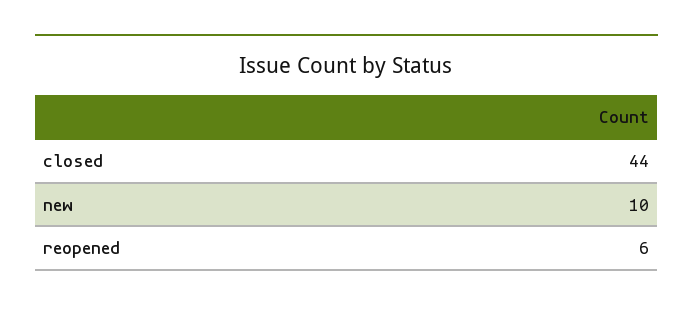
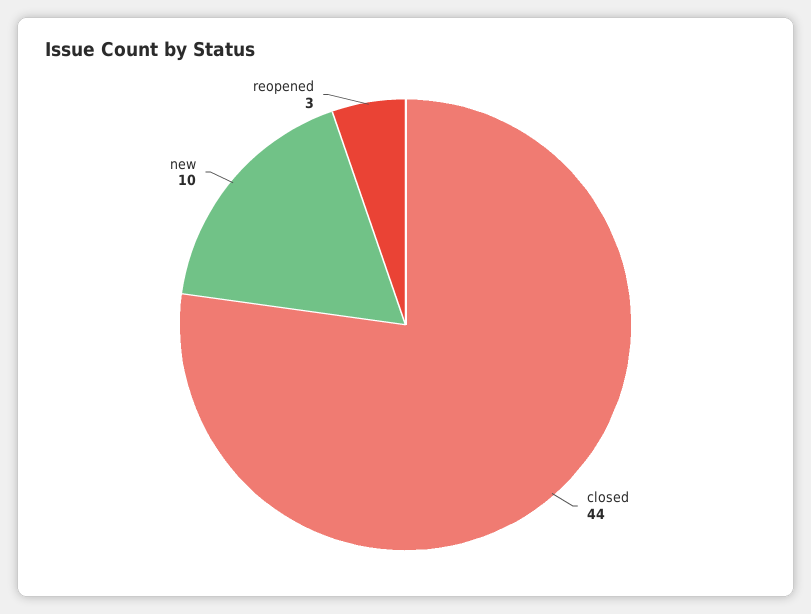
reopened: 6 -> 3

